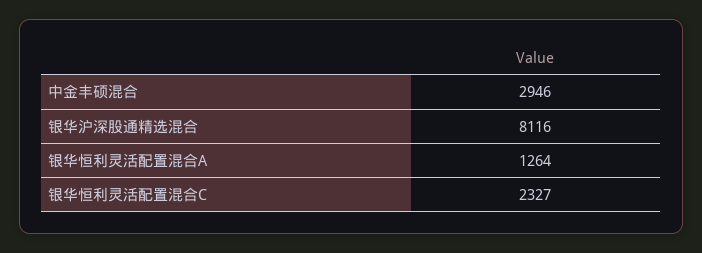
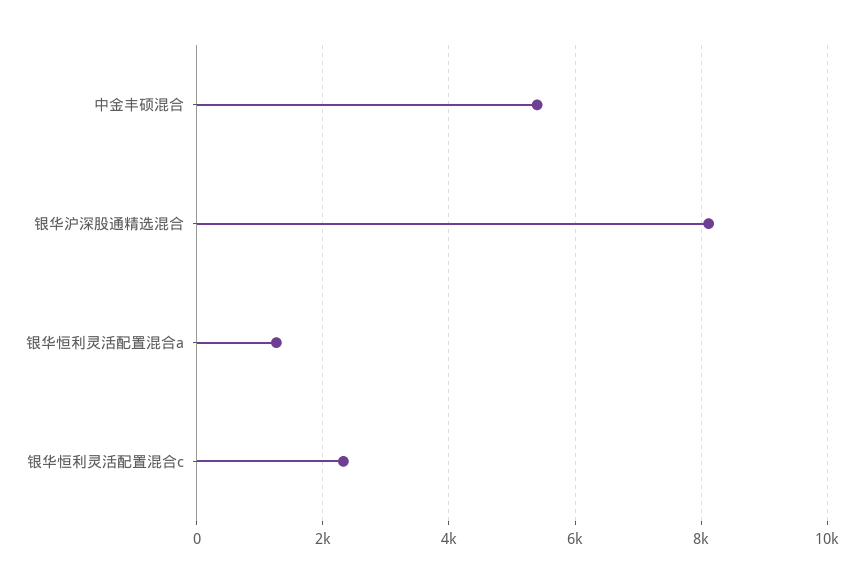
中金丰硕混合: 2946 -> 5400

